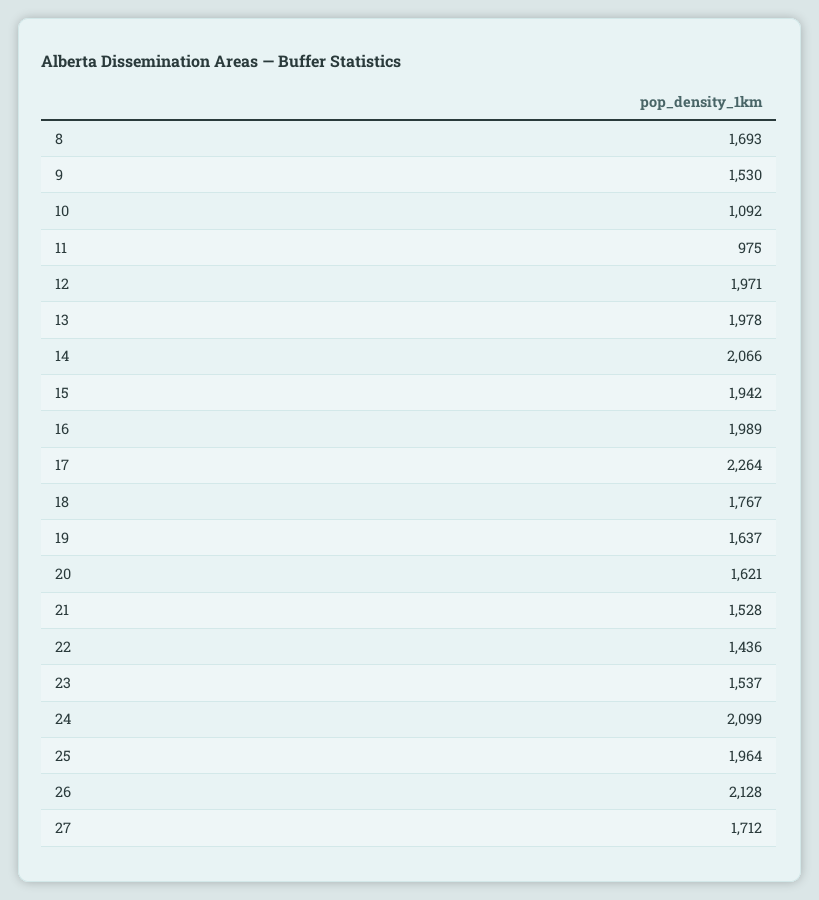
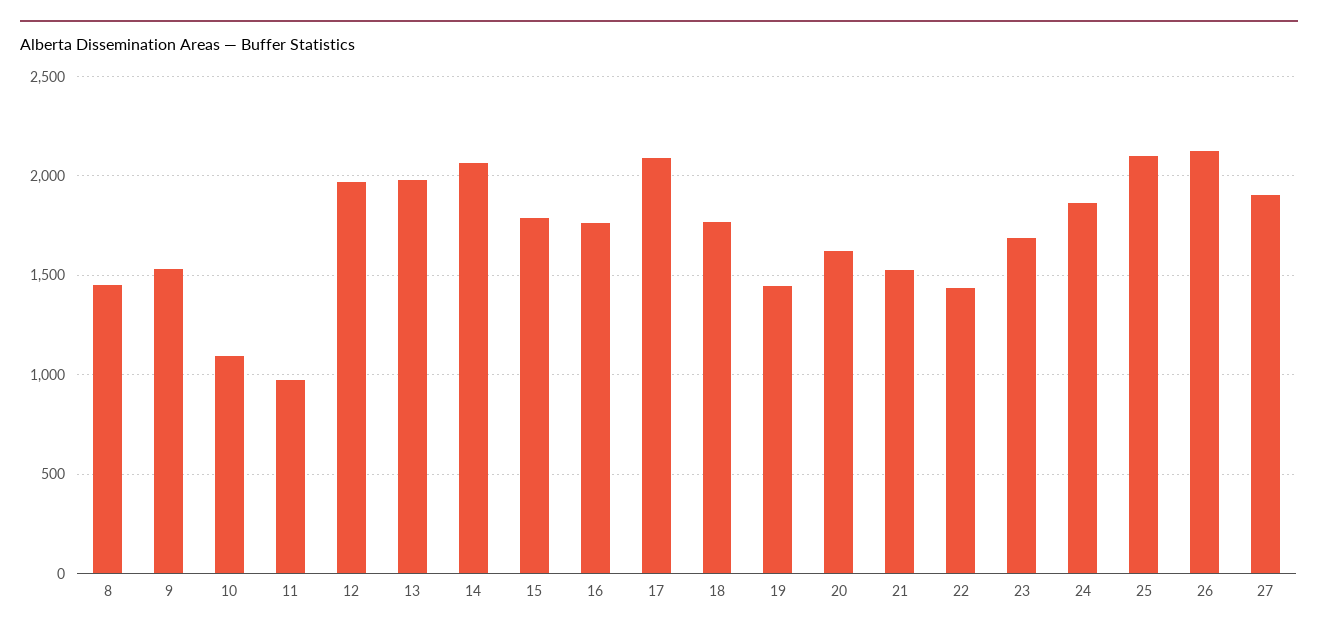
8: 1693 -> 1450
15: 1942 -> 1800
16: 1989 -> 1750
17: 2264 -> 2100
19: 1637 -> 1450
23: 1537 -> 1700
24: 2099 -> 1850
25: 1964 -> 2100
27: 1712 -> 1900

